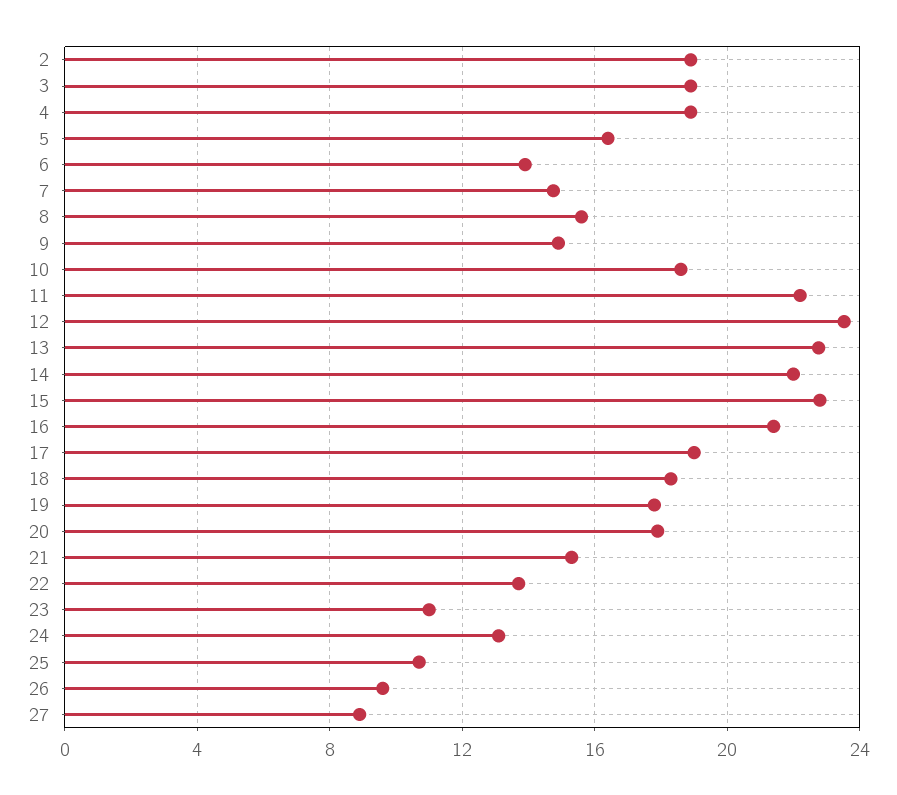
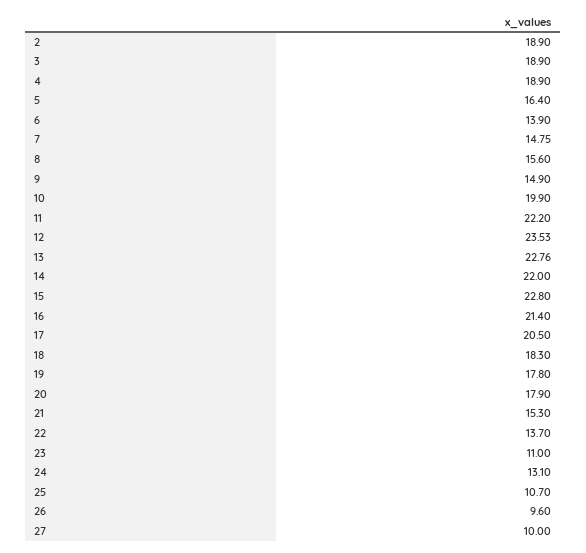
10: 18.5 -> 19.9
17: 19 -> 20.5
27: 9 -> 10

